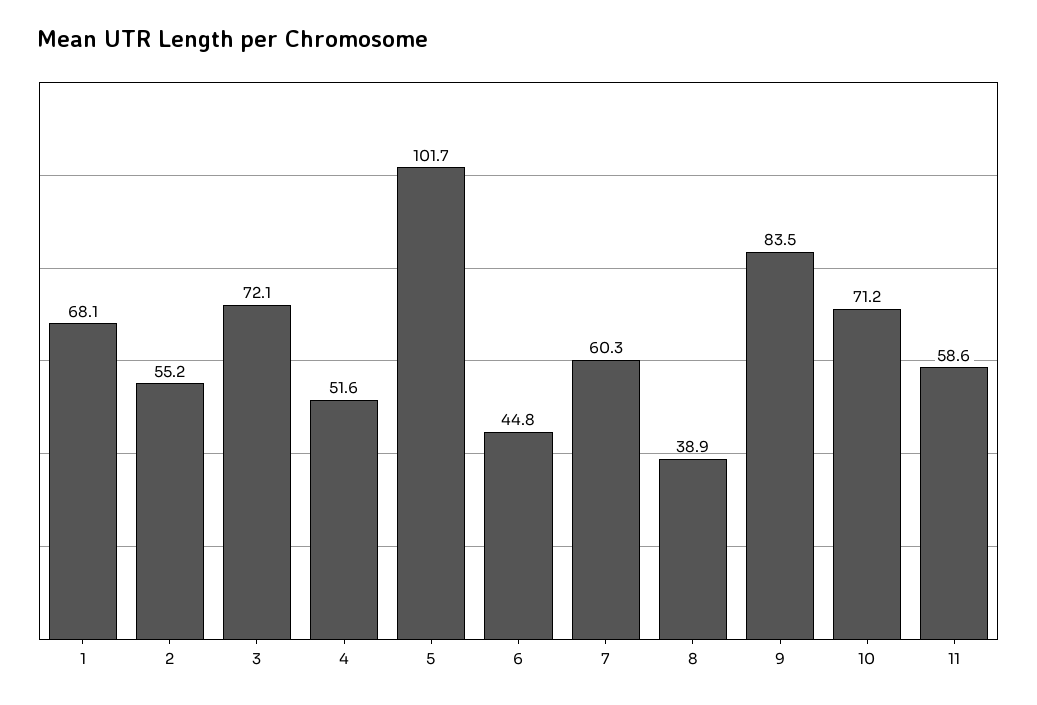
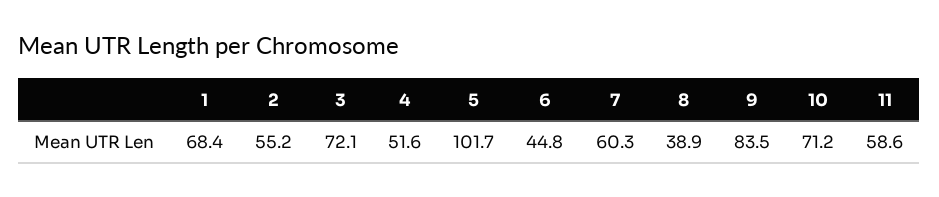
1: 68.1 -> 68.4

